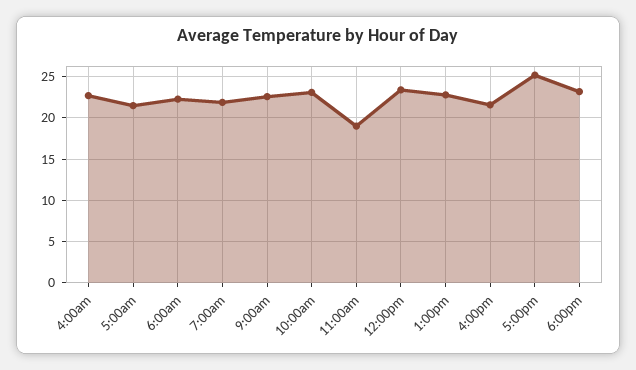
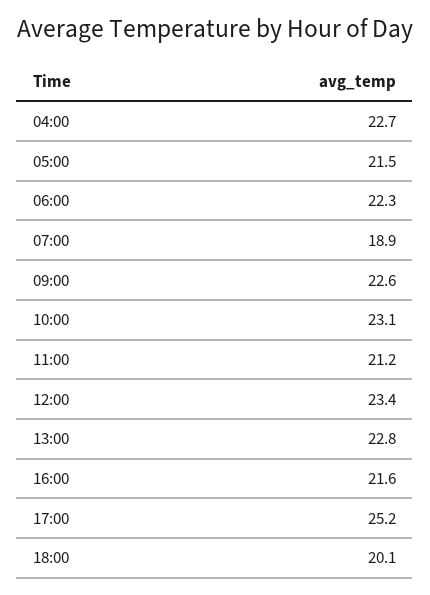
7:00am: 22 -> 18.9
11:00am: 19 -> 21.2
6:00pm: 23 -> 20.1

